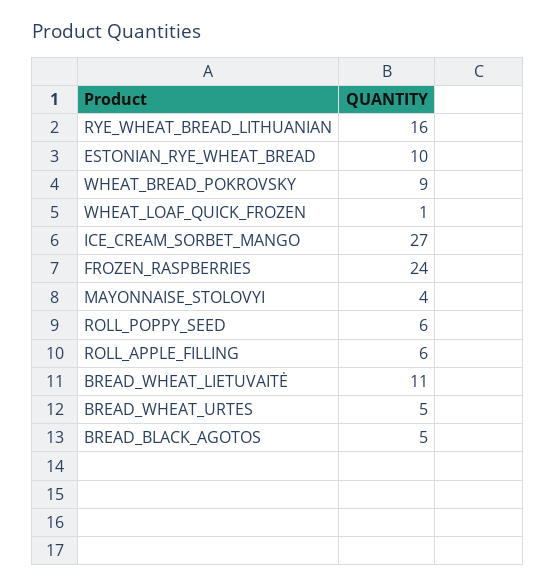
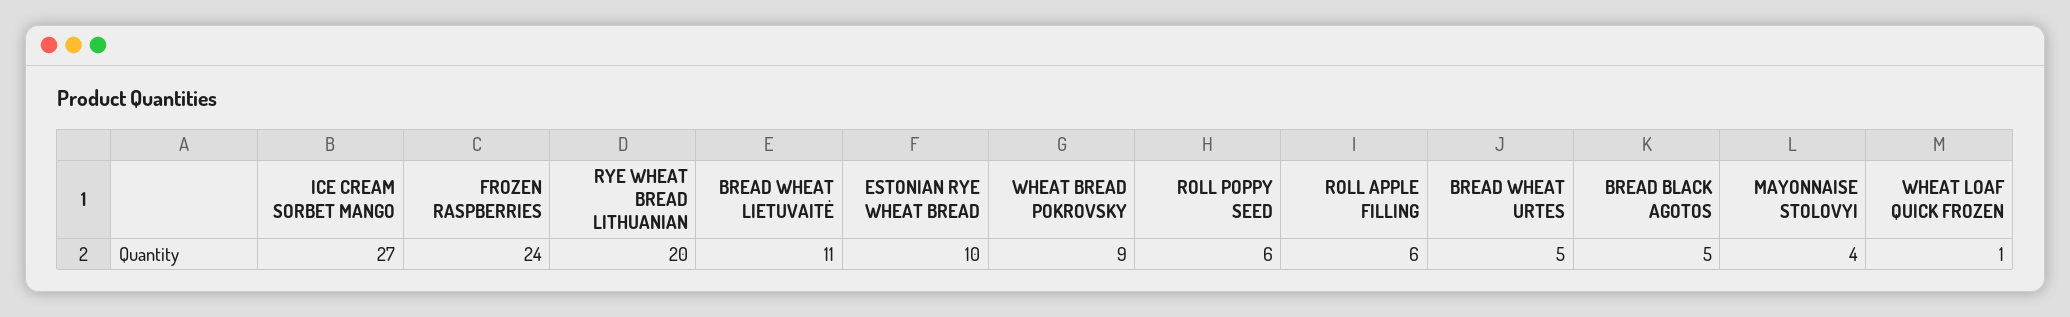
RYE_WHEAT_BREAD_LITHUANIAN: 16 -> 20

